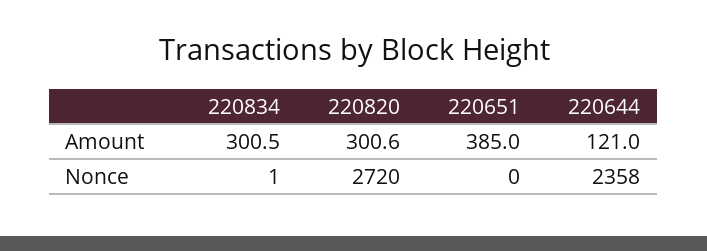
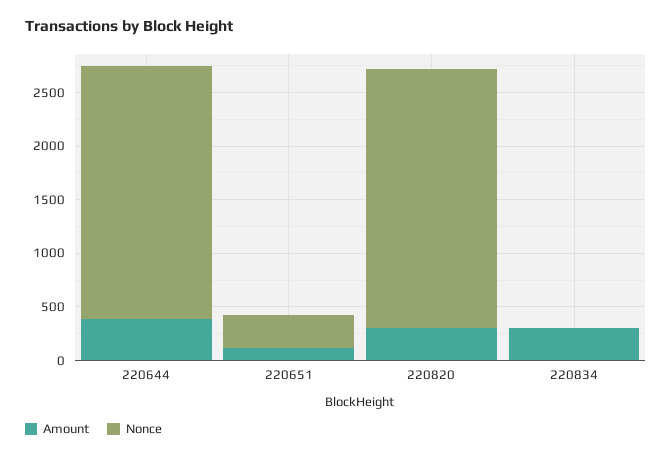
Amount, 220651: 385 -> 100
Amount, 220644: 121 -> 400
Nonce, 220820: 2720 -> 2400
Nonce, 220651: 0 -> 300

